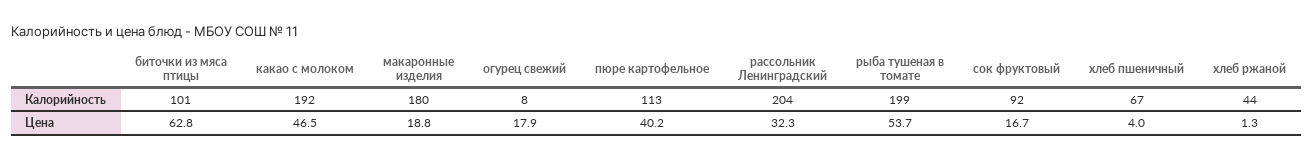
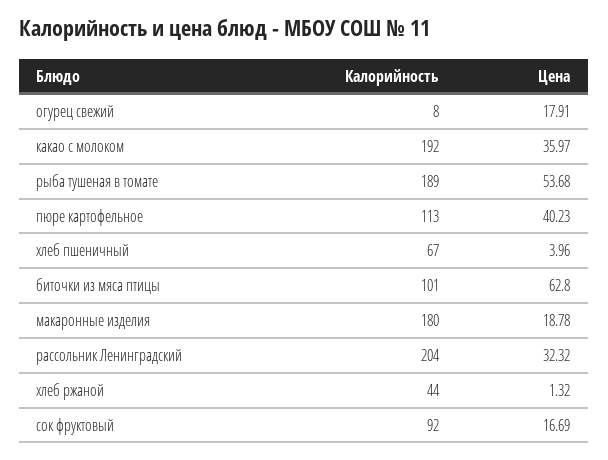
рыба тушеная в томате, Калорийность: 199 -> 189
какао с молоком, Цена: 46.5 -> 35.97

